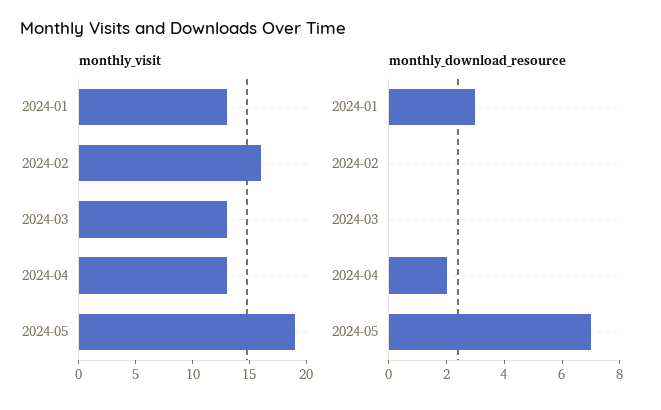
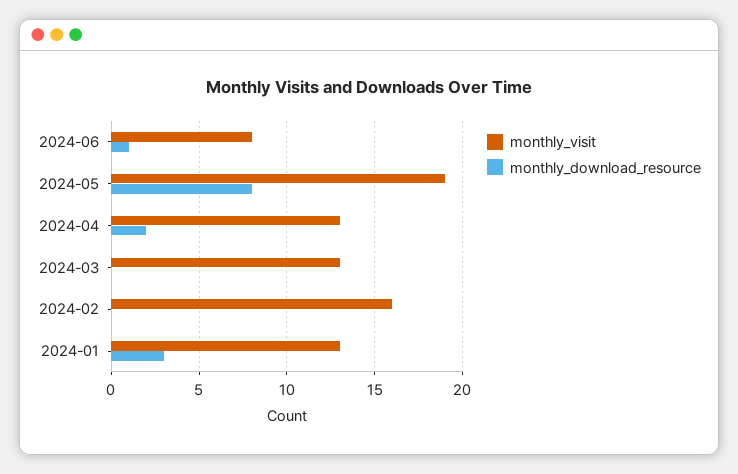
monthly_download_resource, 2024-05: 7 -> 8
monthly_visit, 2024-06: none -> 8
monthly_download_resource, 2024-06: none -> 1

